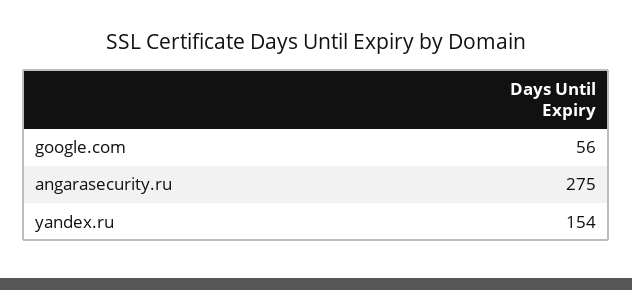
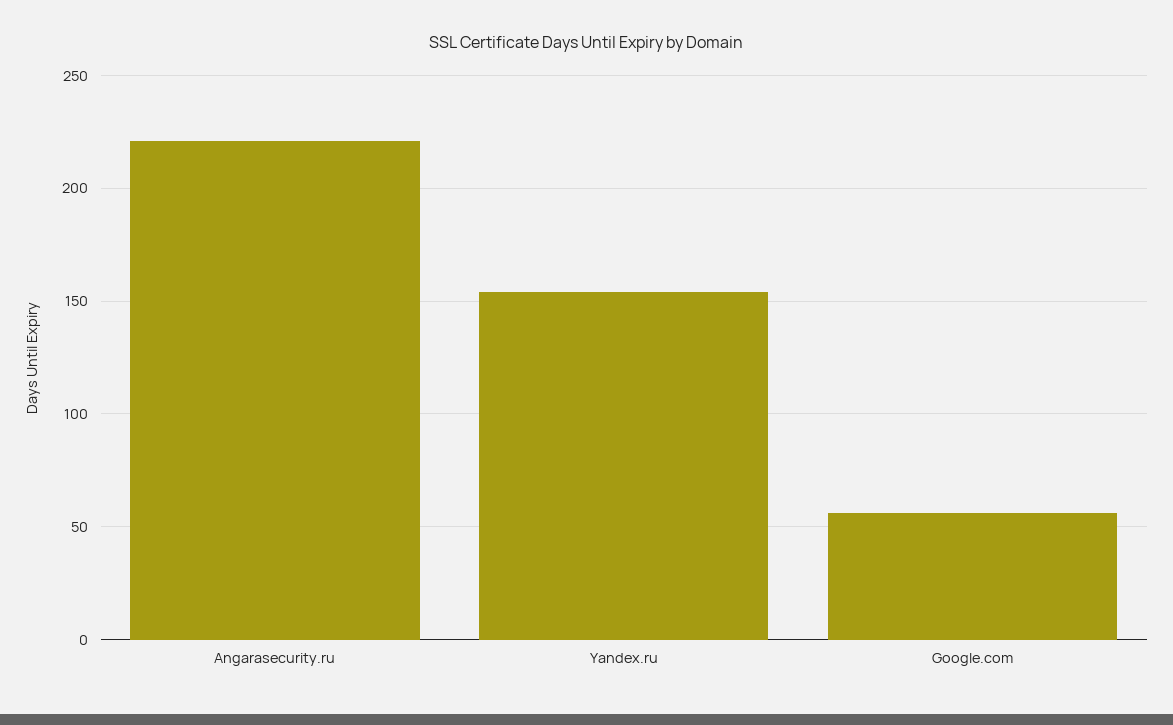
angarasecurity.ru: 275 -> 220

